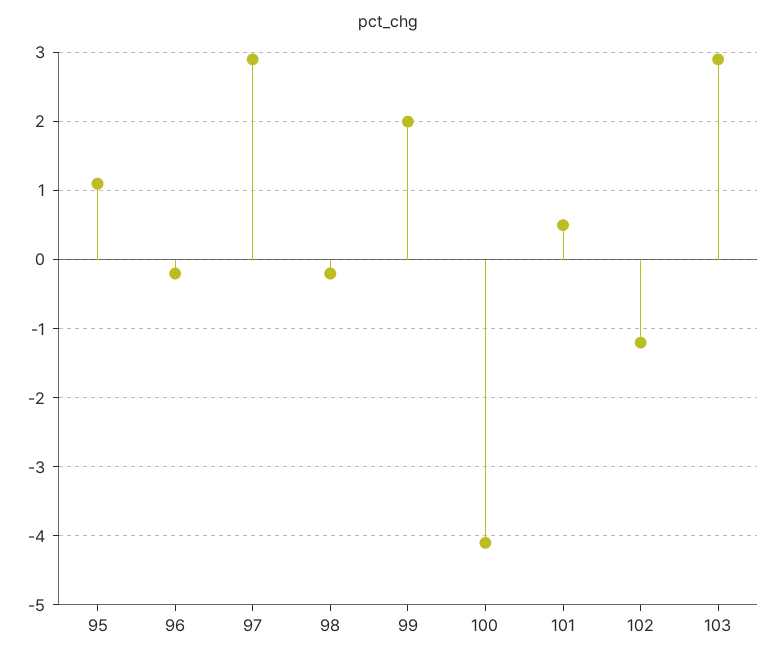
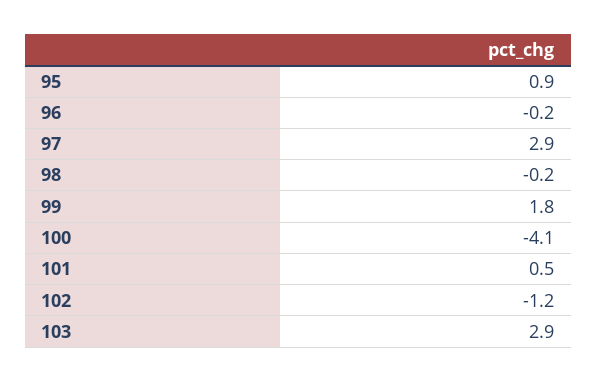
95: 1.1 -> 0.9
99: 2 -> 1.8

